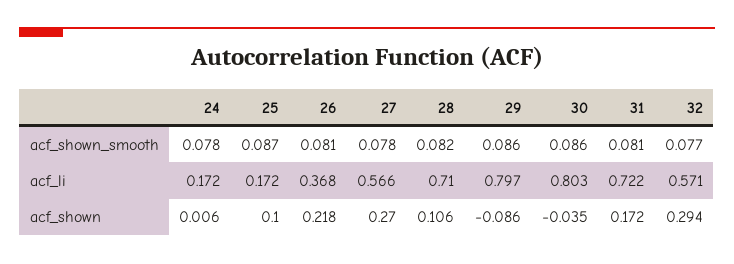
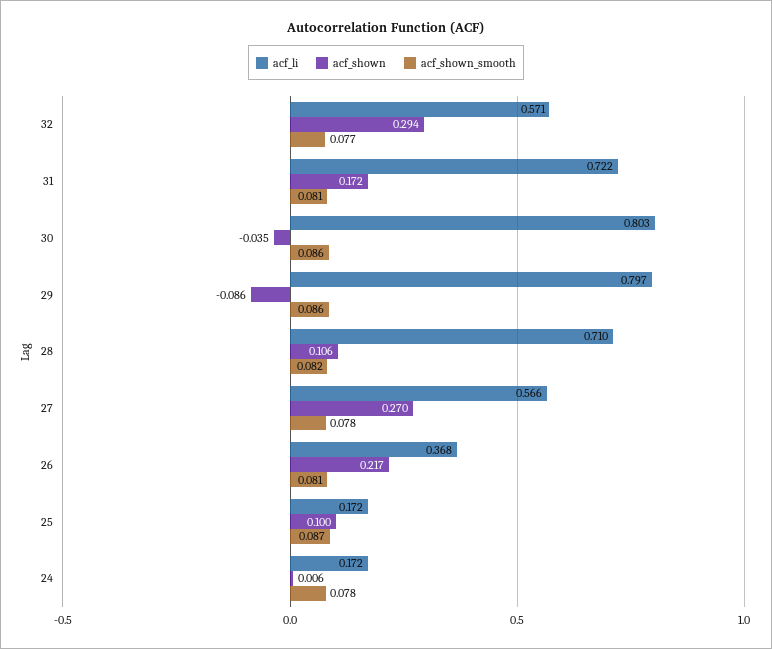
acf_shown, 26: 0.218 -> 0.217

